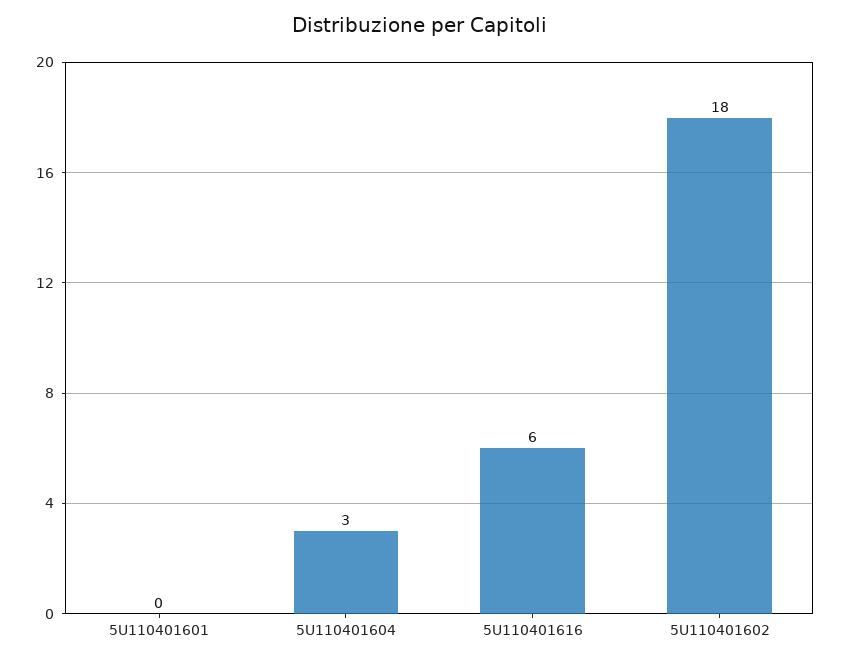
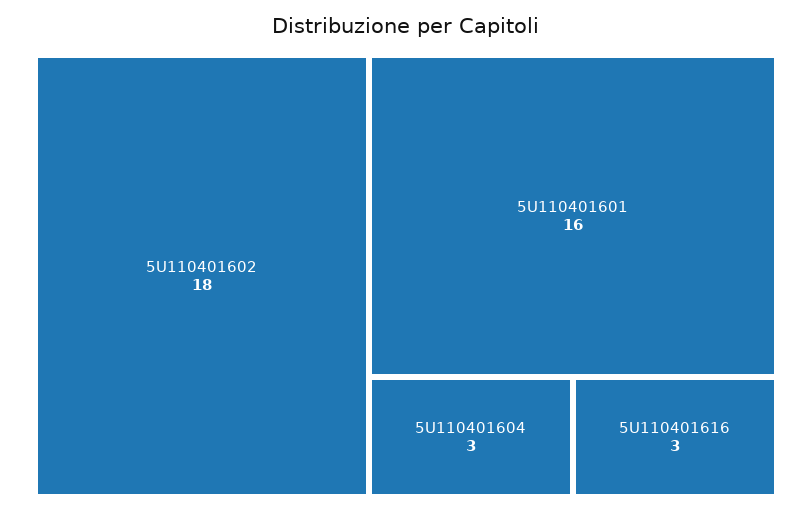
5U110401601: 0 -> 16
5U110401616: 6 -> 3

